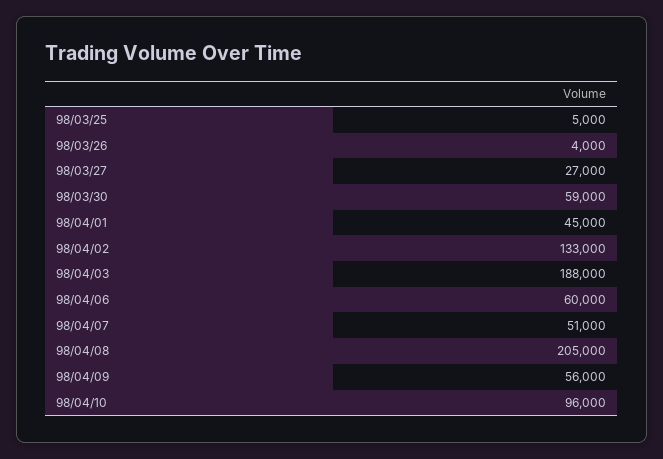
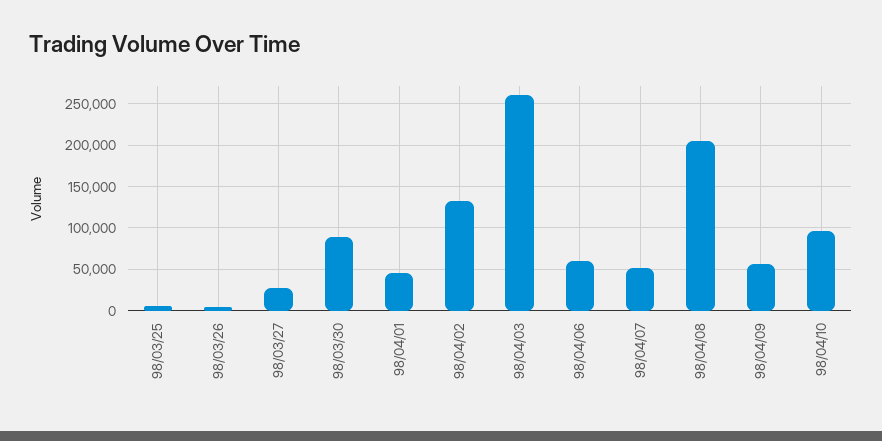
98/03/30: 59000 -> 90000
98/04/03: 188000 -> 260000

